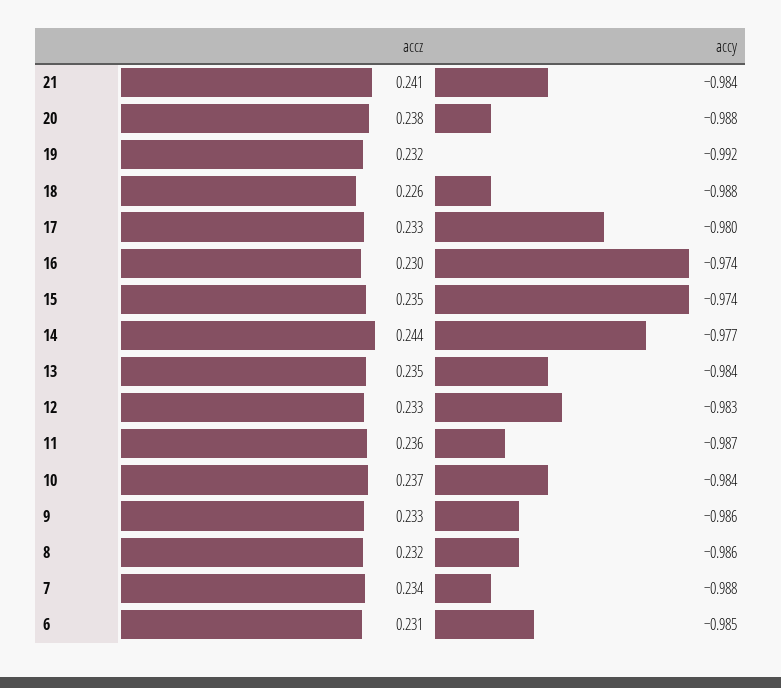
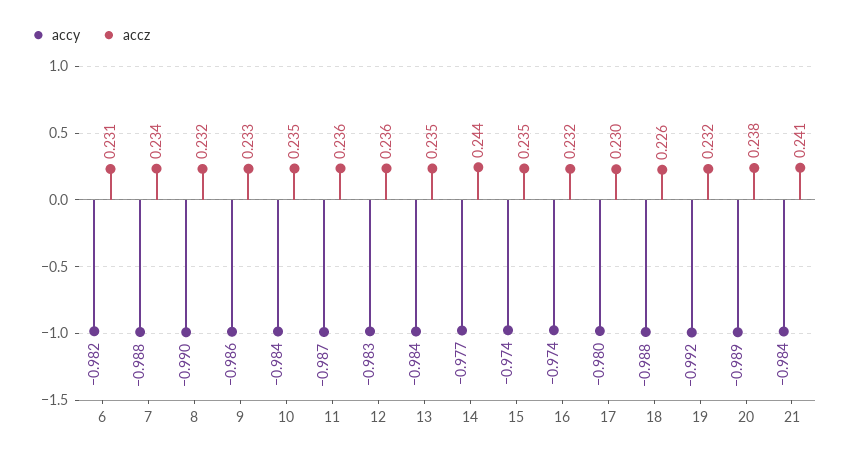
accy, 20: -0.988 -> -0.989
accz, 17: 0.233 -> 0.23
accz, 16: 0.23 -> 0.232
accz, 12: 0.233 -> 0.236
accz, 10: 0.237 -> 0.235
accy, 8: -0.986 -> -0.99
accy, 6: -0.985 -> -0.982

